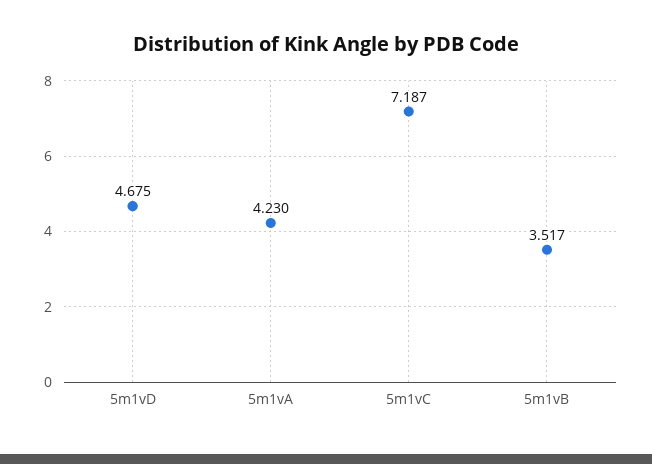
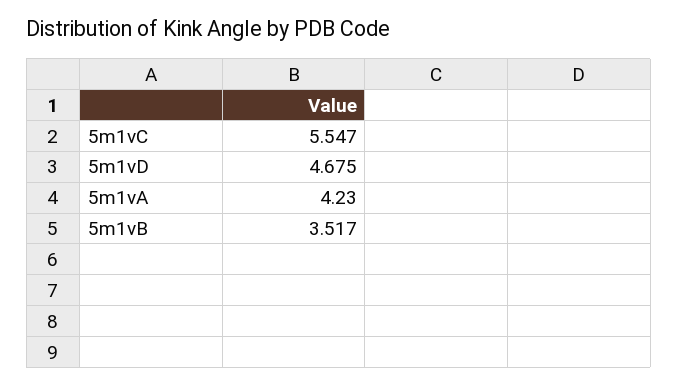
5m1vC: 7.187 -> 5.547

